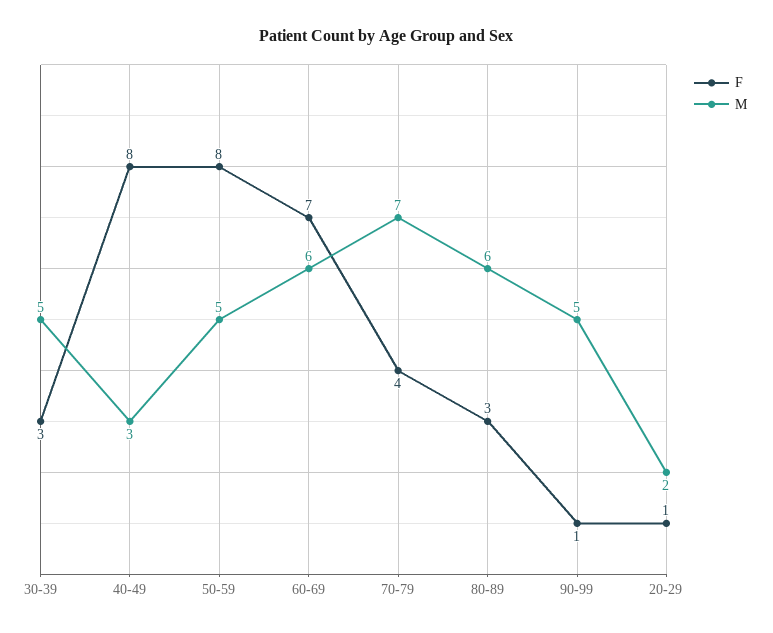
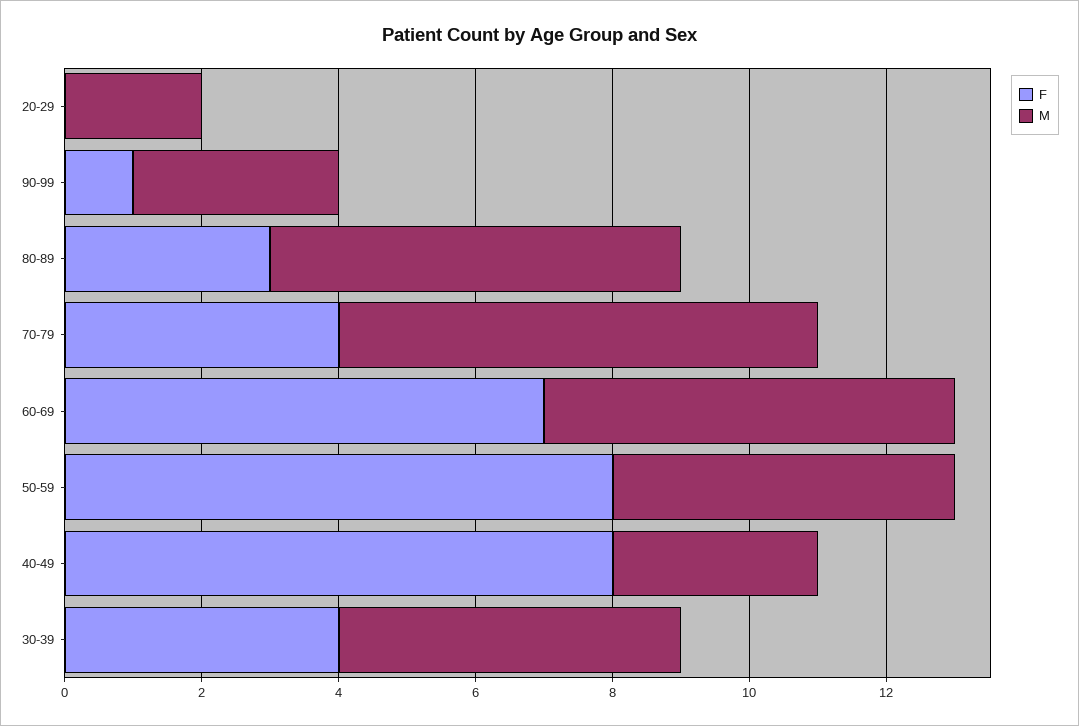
F, 30-39: 3 -> 4
M, 90-99: 5 -> 3
F, 20-29: 1 -> 0

